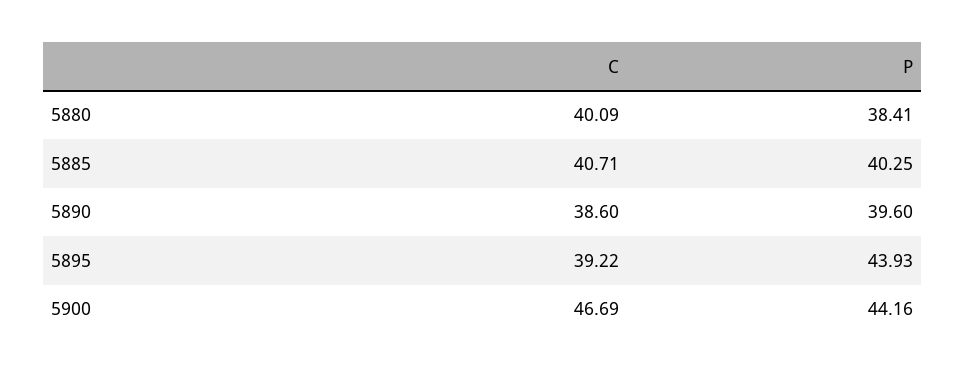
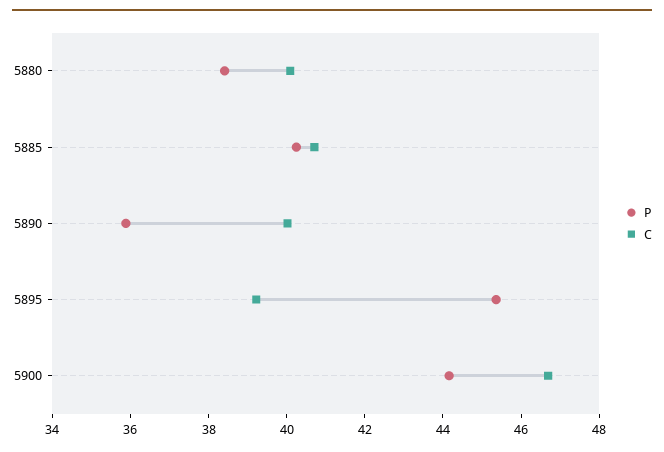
C, 5890: 38.6 -> 40
P, 5890: 39.6 -> 36
P, 5895: 43.93 -> 45.5

